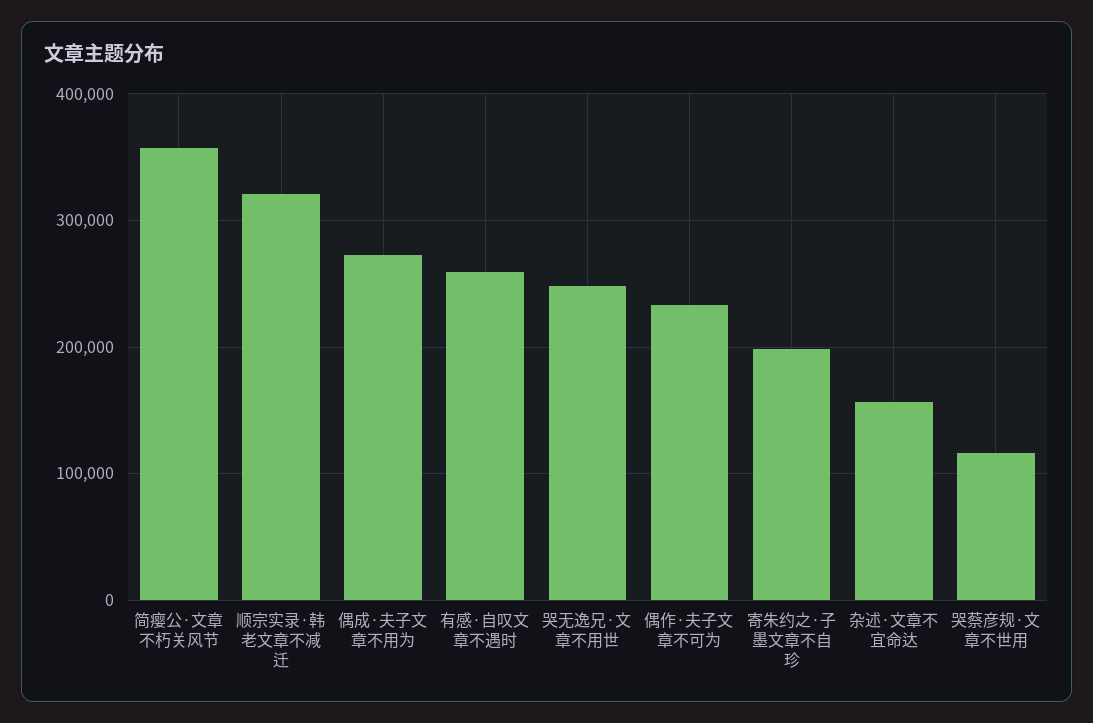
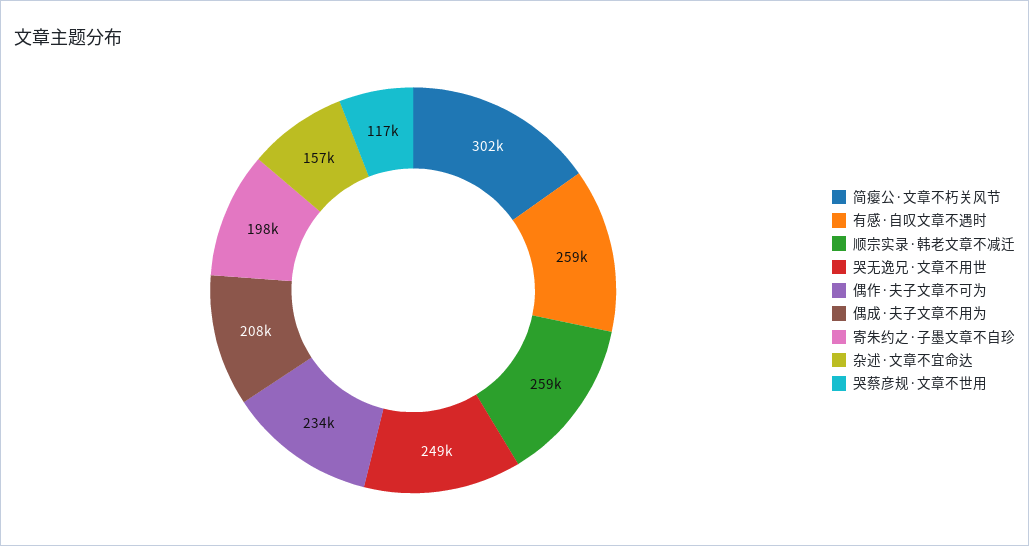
简瘿公·文章不朽关风节: 360000 -> 302000
顺宗实录·韩老文章不减迁: 320000 -> 259000
偶成·夫子文章不用为: 270000 -> 208000

